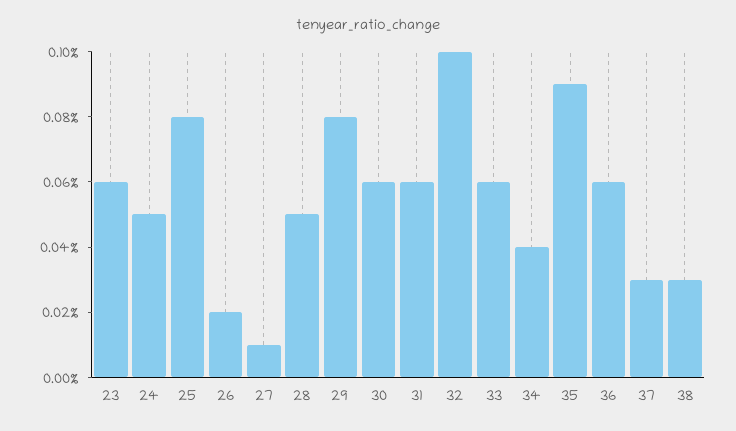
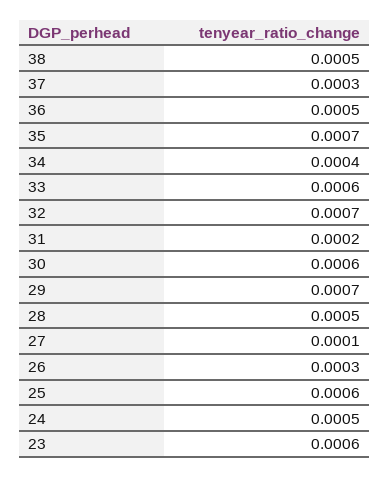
25: 0.0008 -> 0.0006
26: 0.0002 -> 0.0003
29: 0.0008 -> 0.0007
31: 0.0006 -> 0.0002
32: 0.001 -> 0.0007
35: 0.0009 -> 0.0007
36: 0.0006 -> 0.0005
38: 0.0003 -> 0.0005

